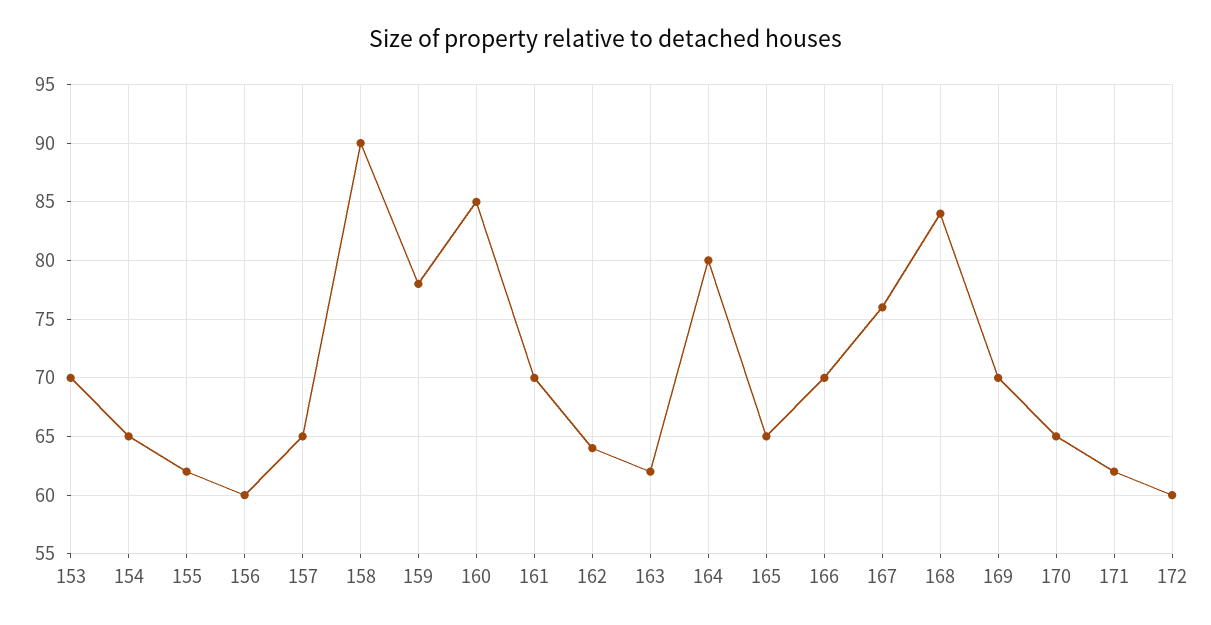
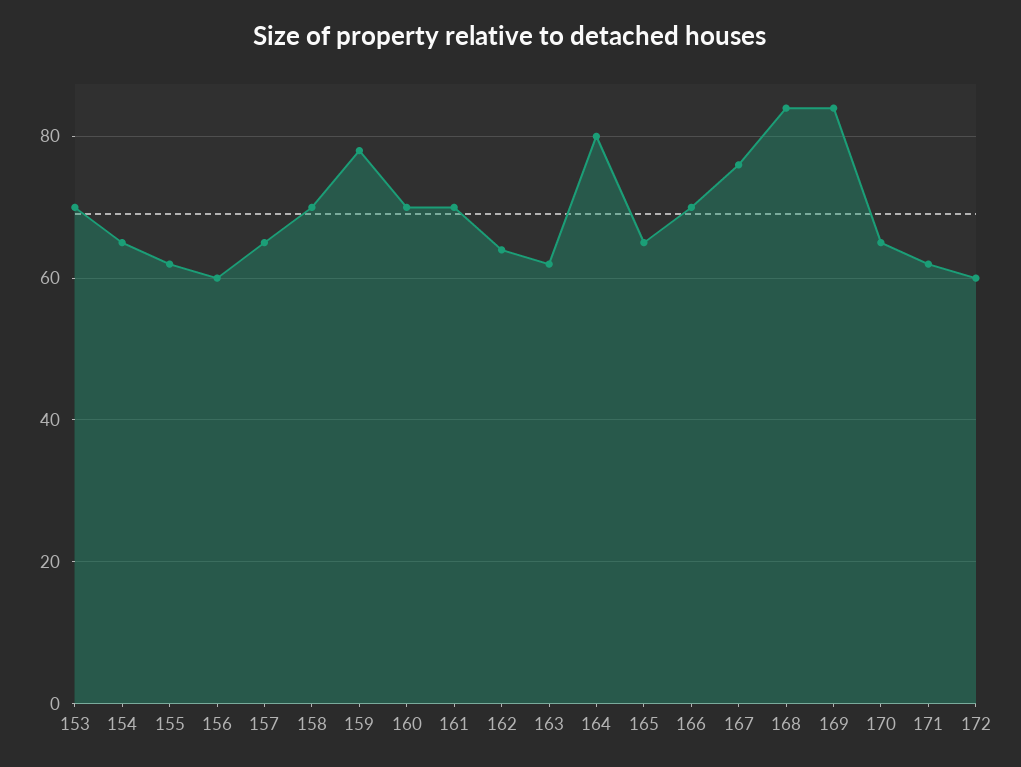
158: 90 -> 70
160: 85 -> 70
169: 70 -> 85

